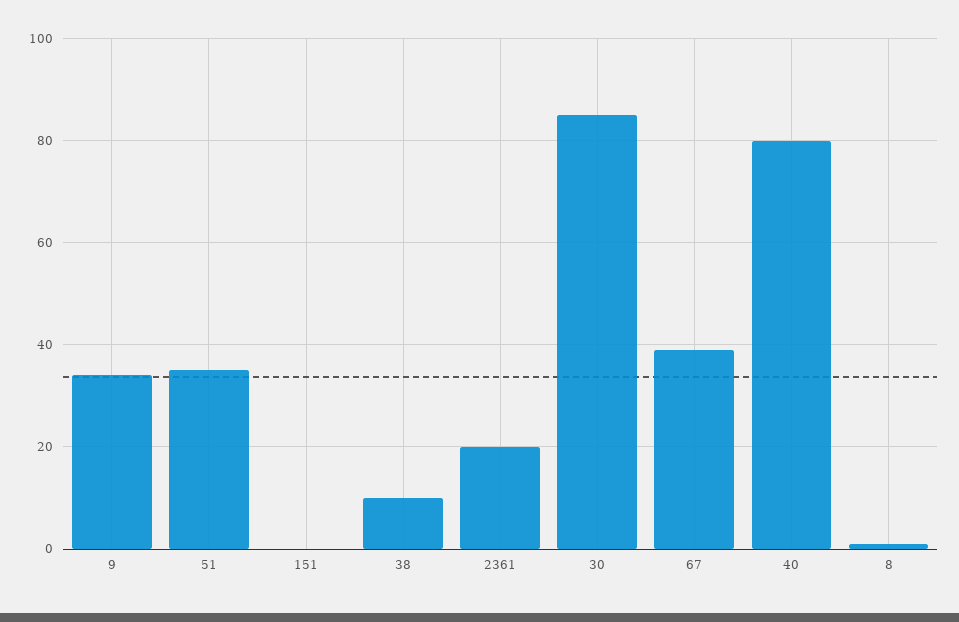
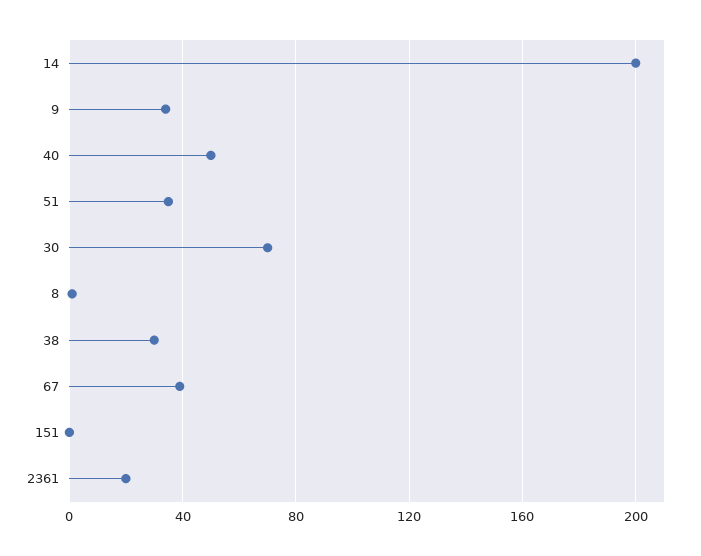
38: 10 -> 30
30: 85 -> 70
40: 80 -> 50
14: none -> 200

